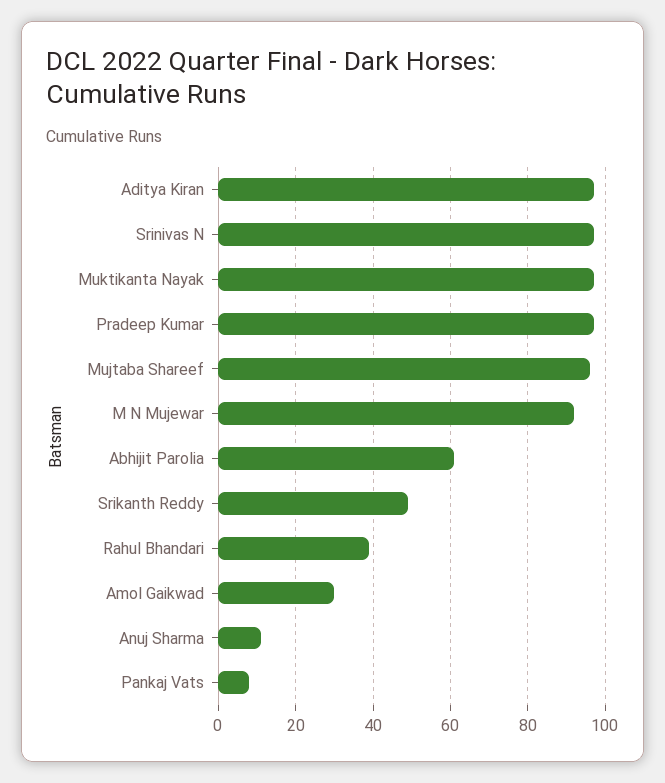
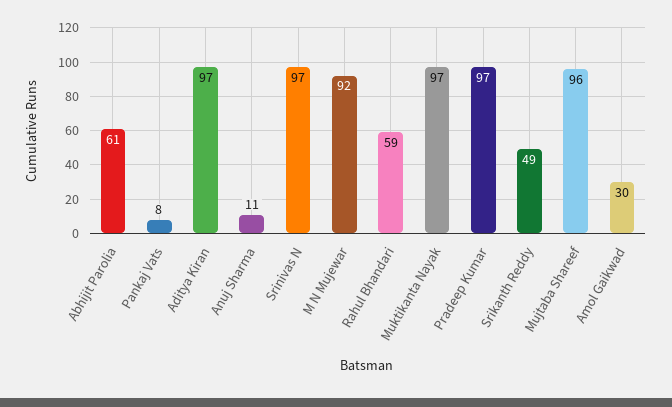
Rahul Bhandari: 40 -> 59

